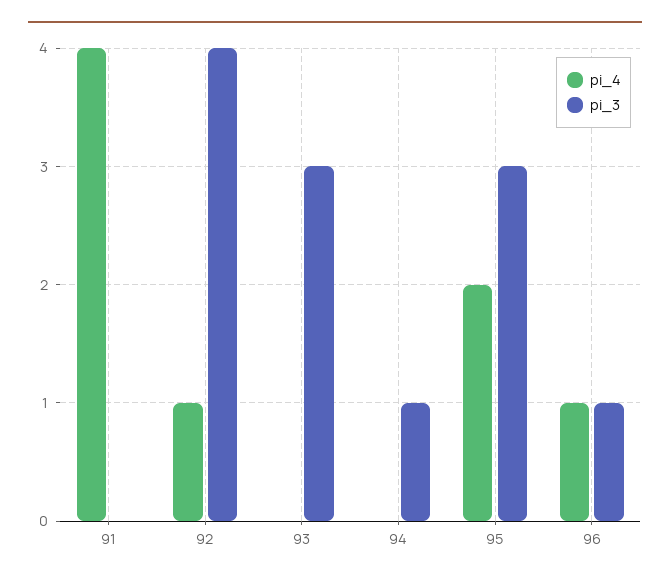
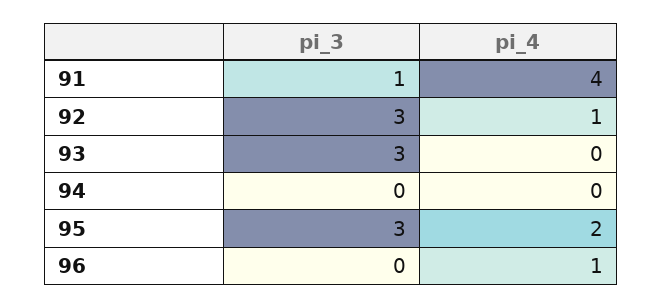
pi_3, 91: 0 -> 1
pi_3, 92: 4 -> 3
pi_3, 94: 1 -> 0
pi_3, 96: 1 -> 0

